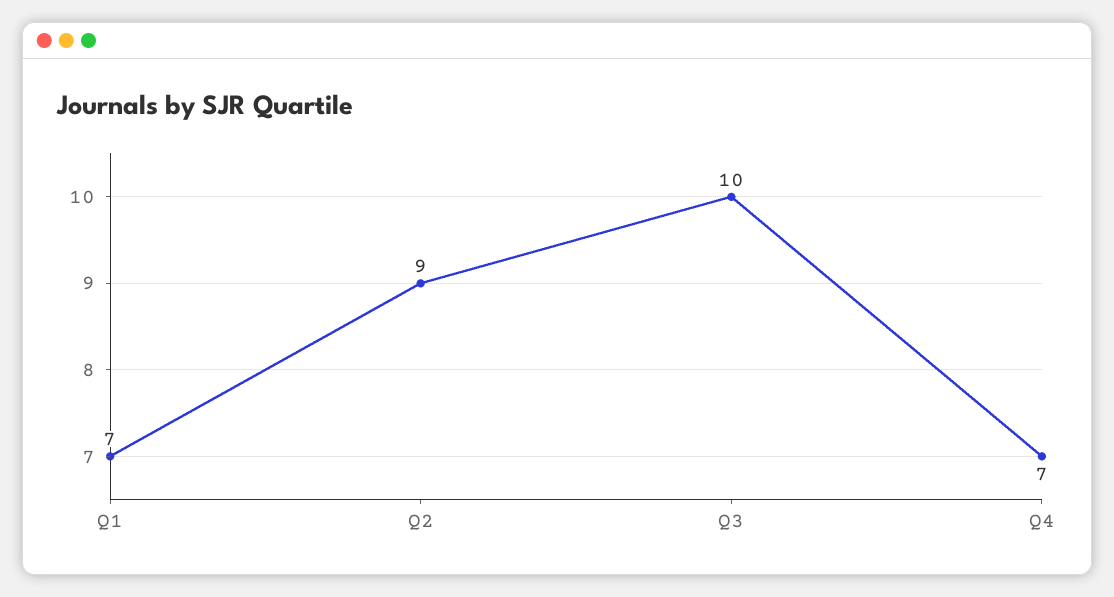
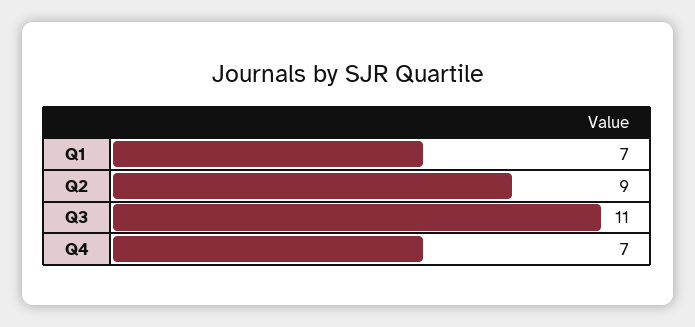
Q3: 10 -> 11

